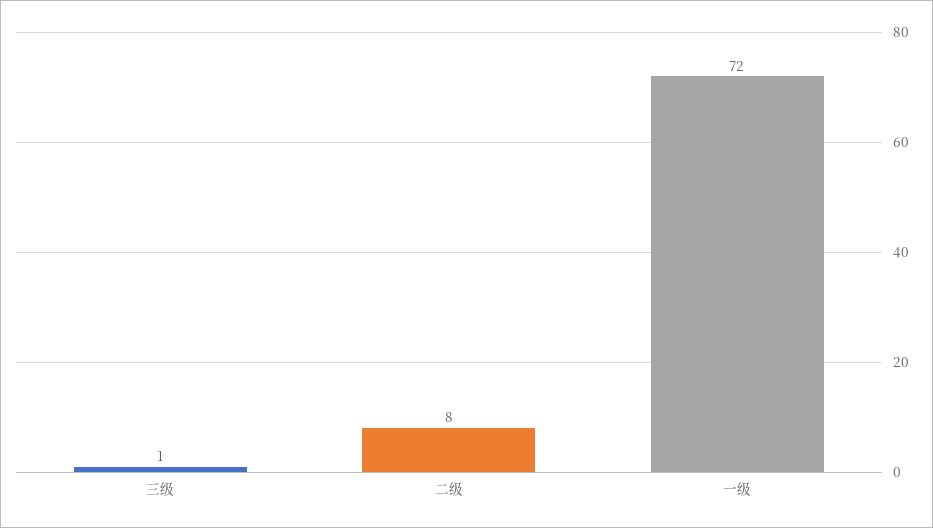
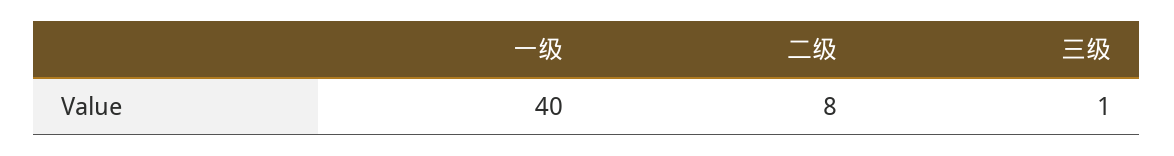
一级: 72 -> 40

